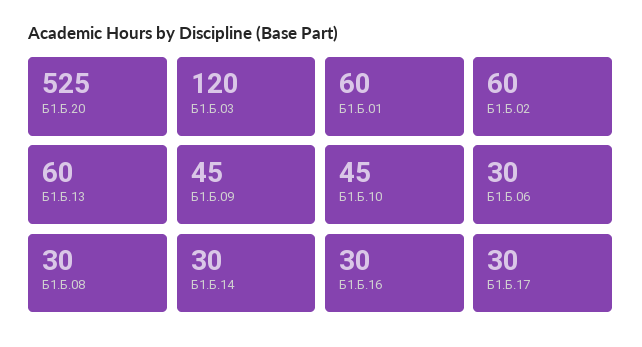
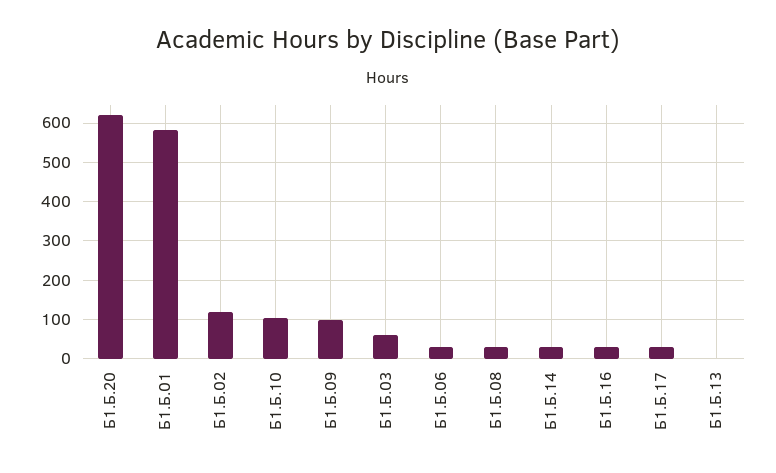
Б1.Б.20: 525 -> 620
Б1.Б.03: 120 -> 60
Б1.Б.01: 60 -> 580
Б1.Б.02: 60 -> 120
Б1.Б.13: 60 -> 0
Б1.Б.09: 45 -> 100
Б1.Б.10: 45 -> 100

